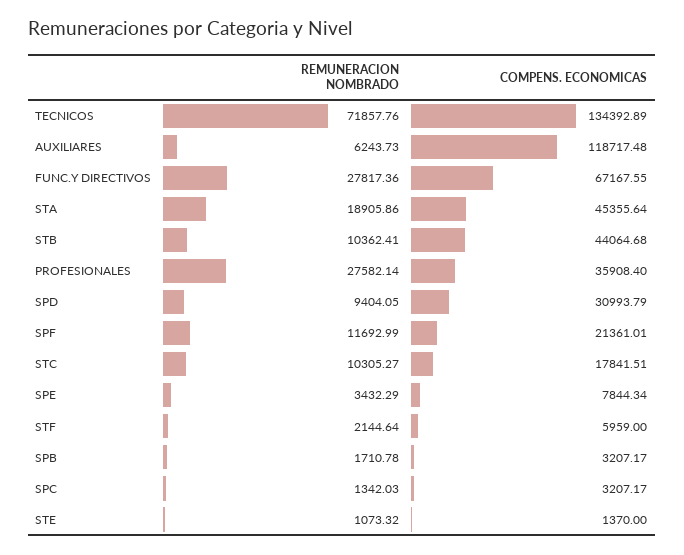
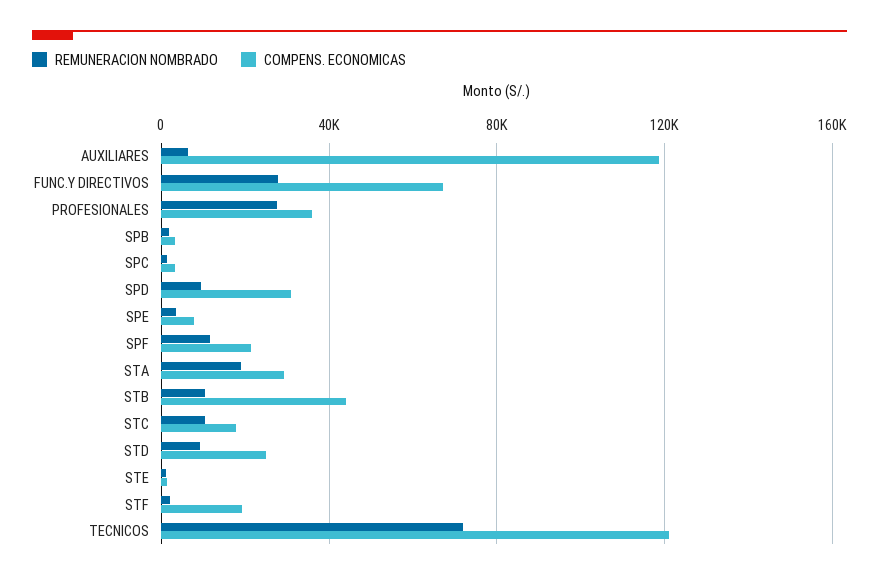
COMPENS. ECONOMICAS, TECNICOS: 134392.89 -> 120000
COMPENS. ECONOMICAS, STA: 45355.64 -> 30000
COMPENS. ECONOMICAS, STF: 5959 -> 20000
REMUNERACION NOMBRADO, STD: none -> 10000
COMPENS. ECONOMICAS, STD: none -> 25000

